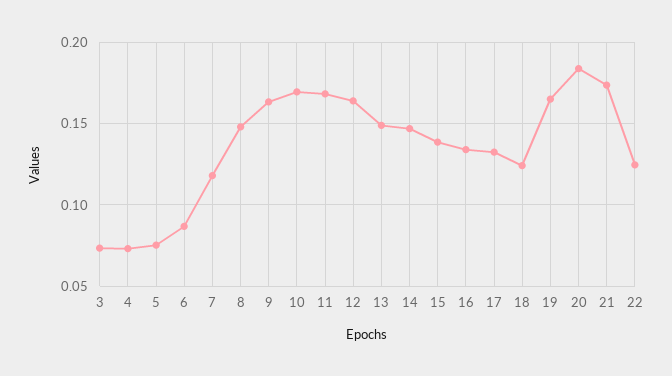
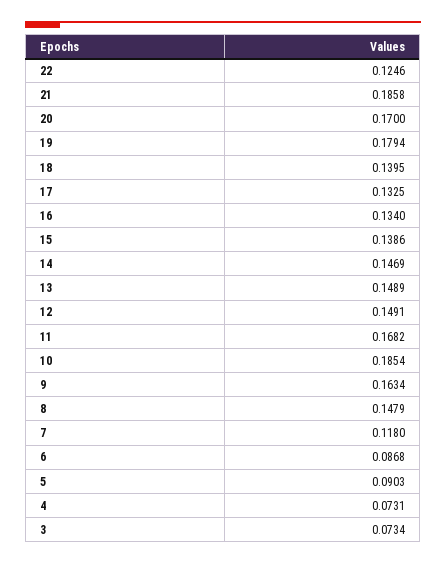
5: 0.075 -> 0.0903
10: 0.17 -> 0.1854
12: 0.165 -> 0.1491
18: 0.125 -> 0.1395
19: 0.165 -> 0.1794
20: 0.185 -> 0.17
21: 0.175 -> 0.1858

